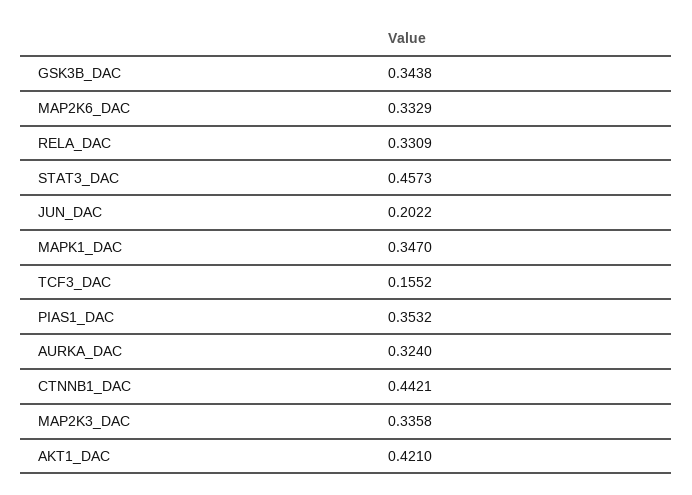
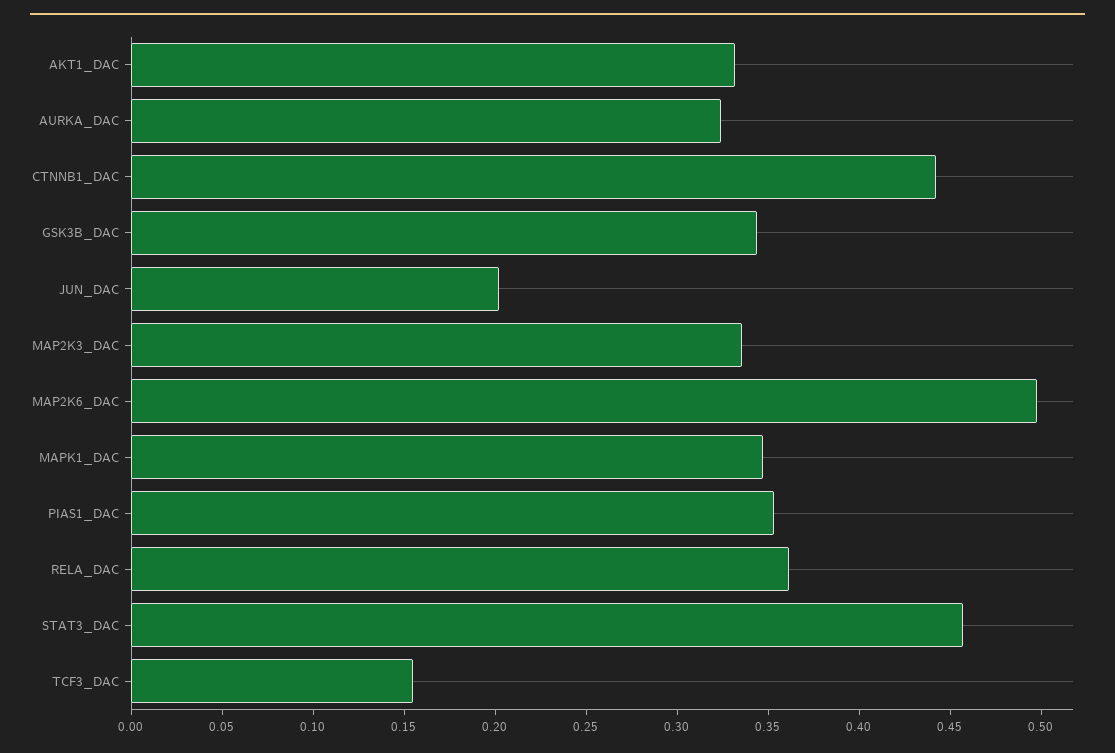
MAP2K6_DAC: 0.3329 -> 0.5
RELA_DAC: 0.3309 -> 0.36
AKT1_DAC: 0.421 -> 0.33

